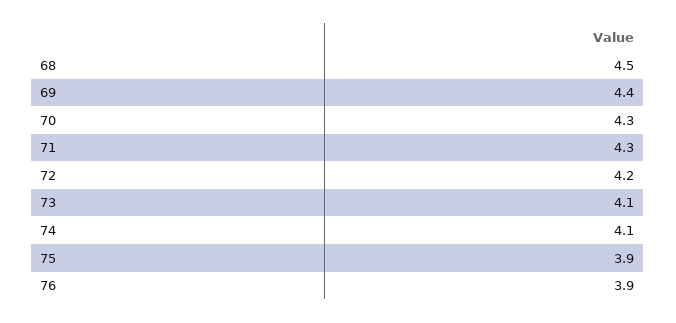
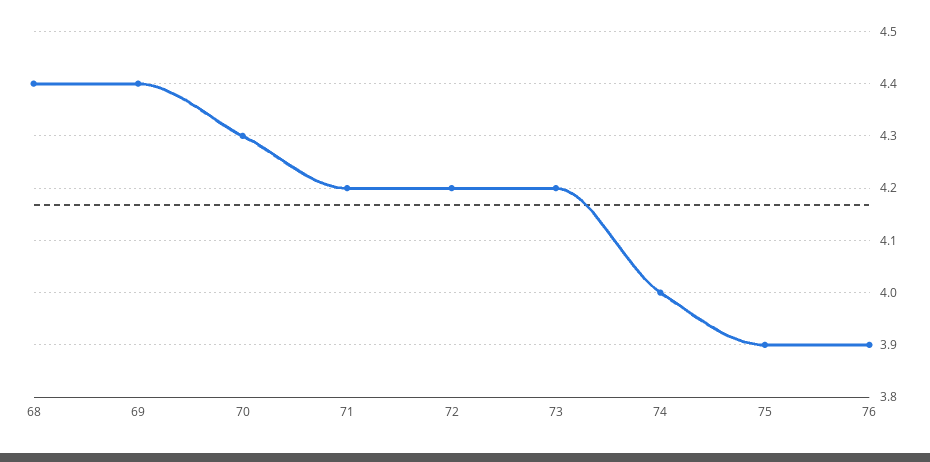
68: 4.5 -> 4.4
71: 4.3 -> 4.2
73: 4.1 -> 4.2
74: 4.1 -> 4

